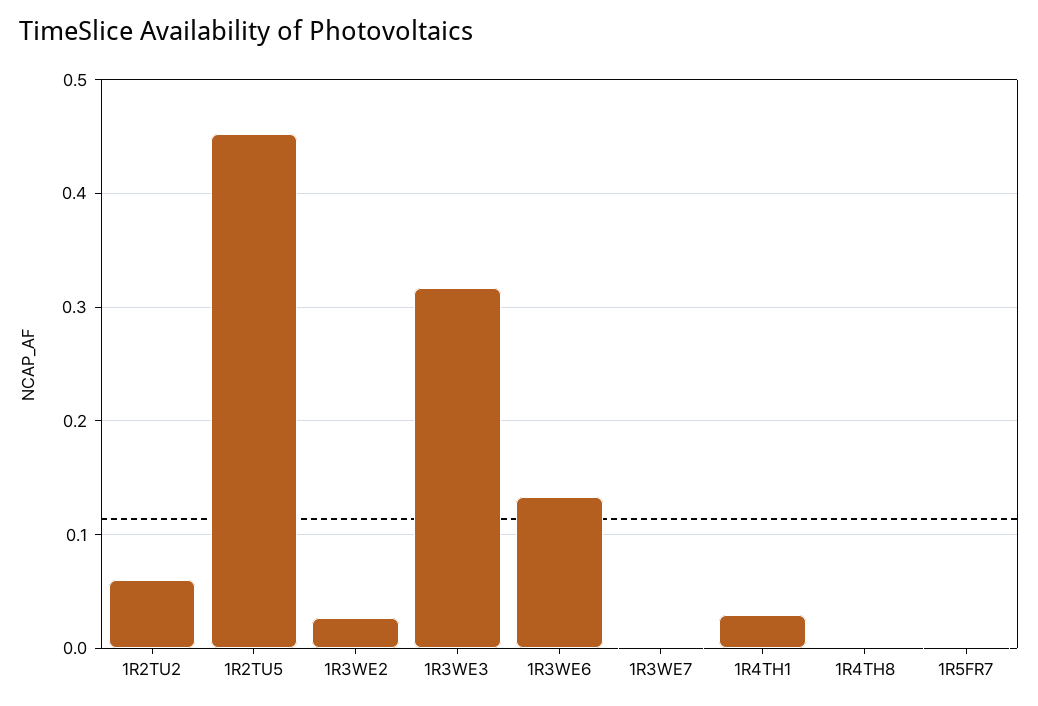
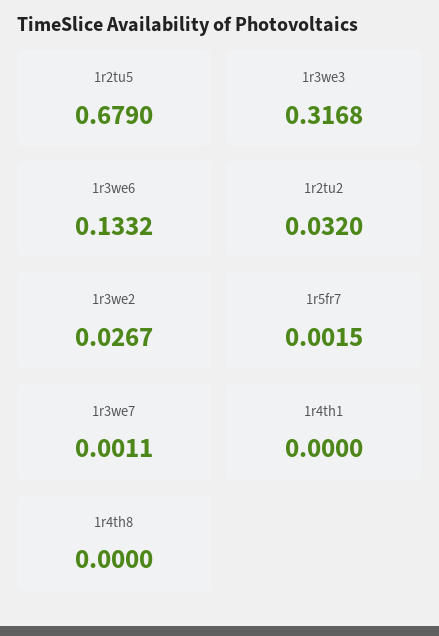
1R2TU2: 0.06 -> 0.032
1R2TU5: 0.45 -> 0.679
1R4TH1: 0.03 -> 0

